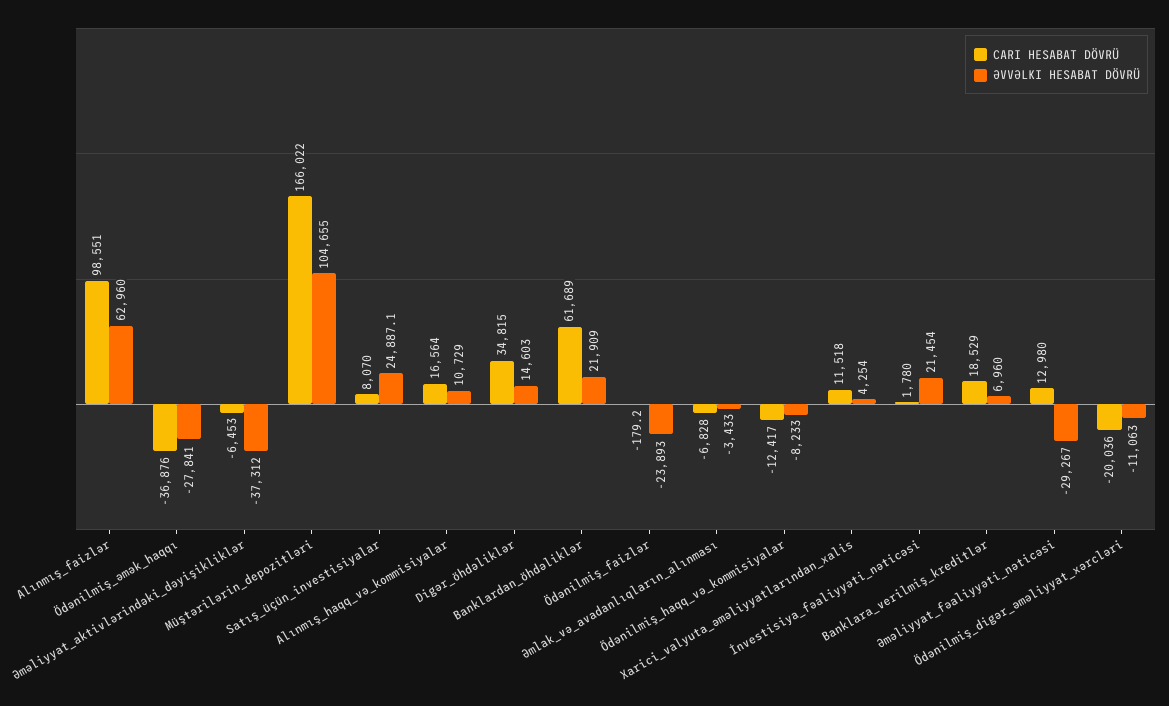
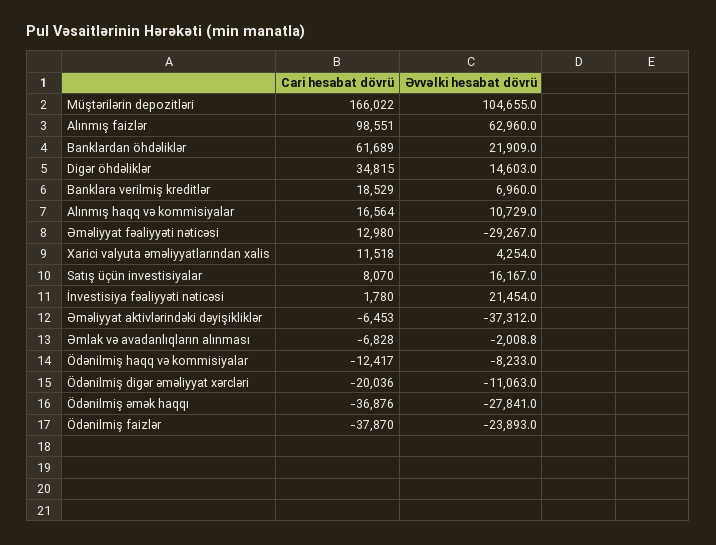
ƏVVƏLKI HESABAT DÖVRÜ, Satış_üçün_investisiyalar: 24887.1 -> 16167
CARI HESABAT DÖVRÜ, Ödənilmiş_faizlər: -179.2 -> -37870
ƏVVƏLKI HESABAT DÖVRÜ, Əmlak_və_avadanlıqların_alınması: -3433 -> -2008.8

